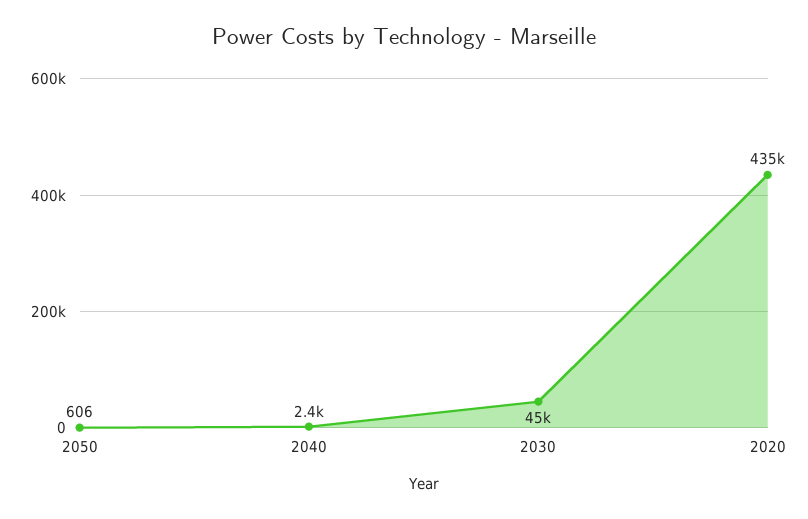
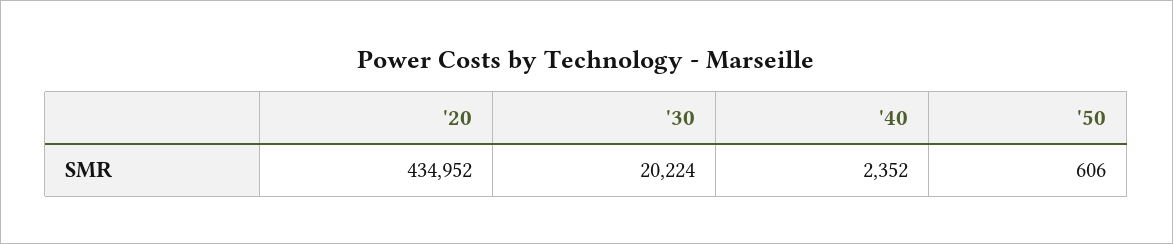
2030: 45000 -> 20224

